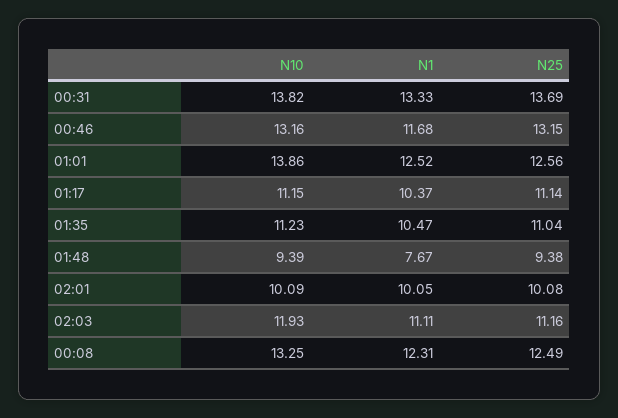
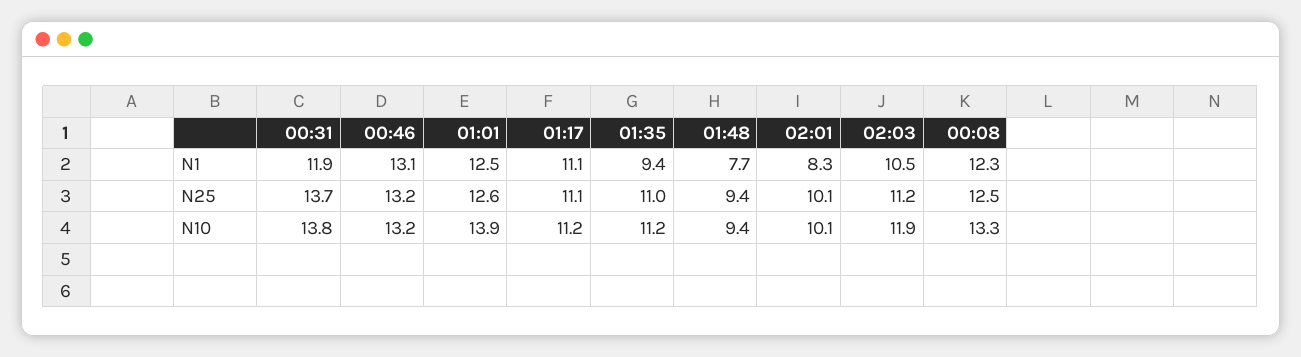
N1, 00:31: 13.33 -> 11.9
N1, 00:46: 11.68 -> 13.1
N1, 01:17: 10.37 -> 11.1
N1, 01:35: 10.47 -> 9.4
N1, 02:01: 10.05 -> 8.3
N1, 02:03: 11.11 -> 10.5

